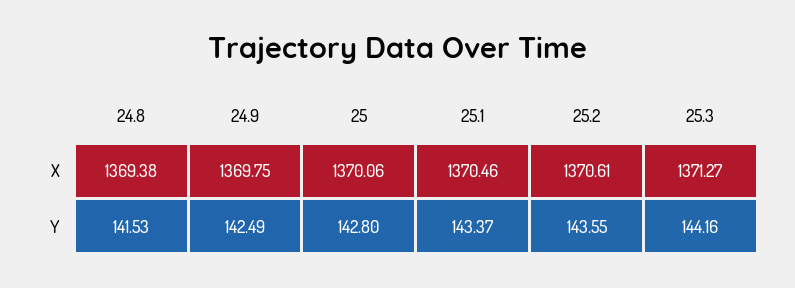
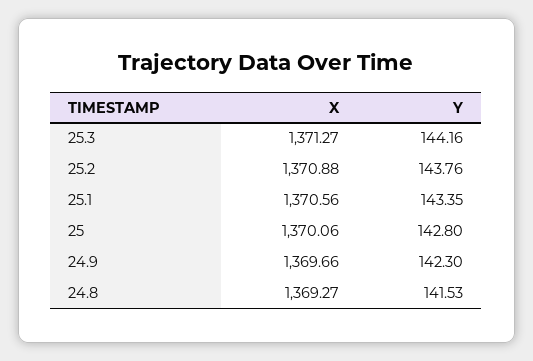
24.8, X: 1369.38 -> 1369.27
24.9, X: 1369.75 -> 1369.66
25.1, X: 1370.46 -> 1370.56
25.2, X: 1370.61 -> 1370.88
24.9, Y: 142.49 -> 142.3
25.1, Y: 143.37 -> 143.35
25.2, Y: 143.55 -> 143.76

